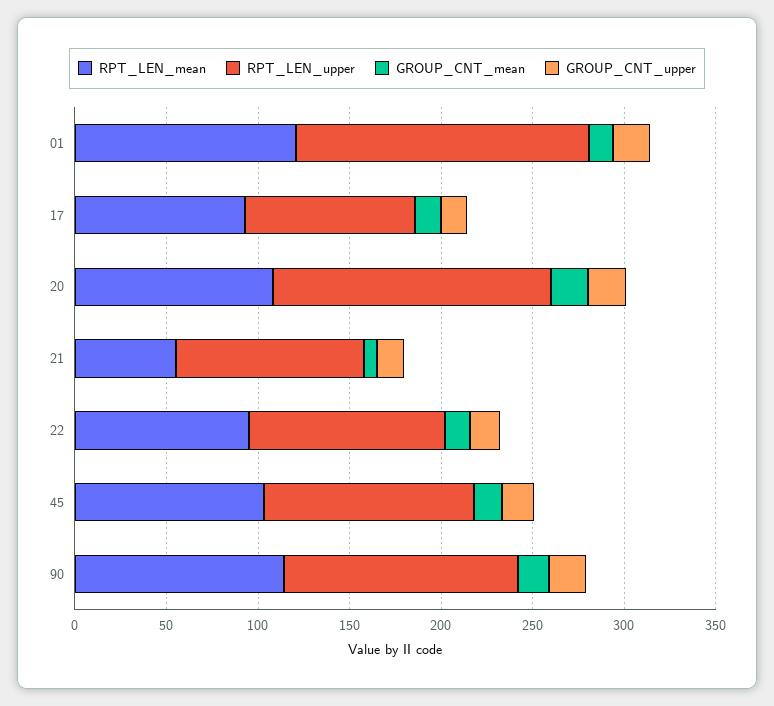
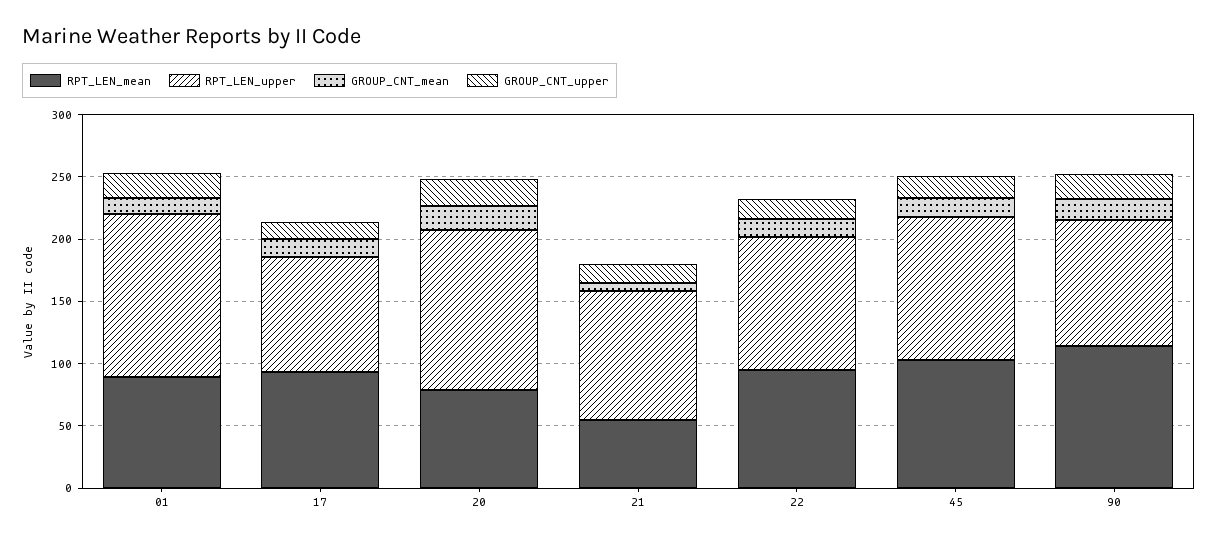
RPT_LEN_mean, 01: 120 -> 90
RPT_LEN_upper, 01: 160 -> 130
RPT_LEN_mean, 20: 110 -> 80
RPT_LEN_upper, 20: 150 -> 130
RPT_LEN_upper, 90: 130 -> 100

